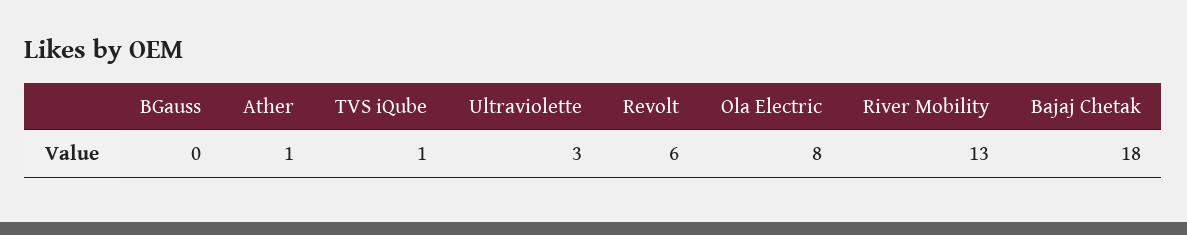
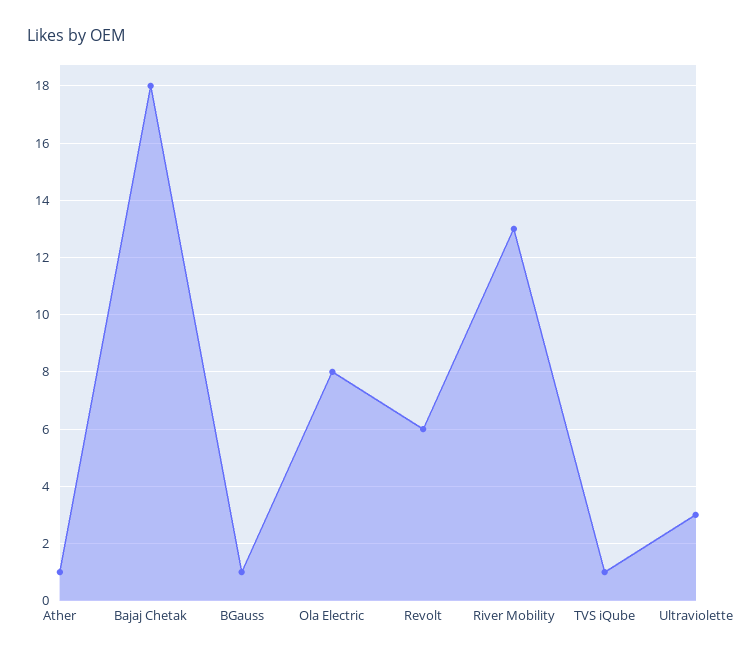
BGauss: 0 -> 1

